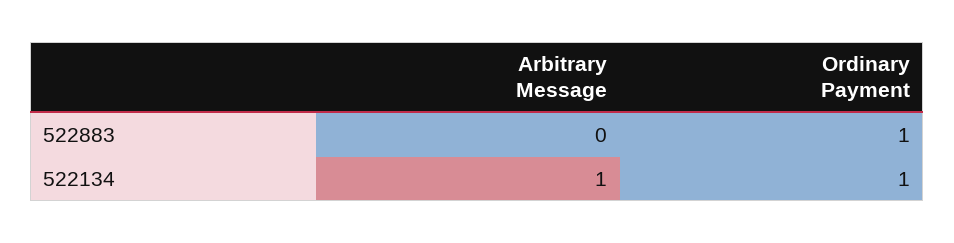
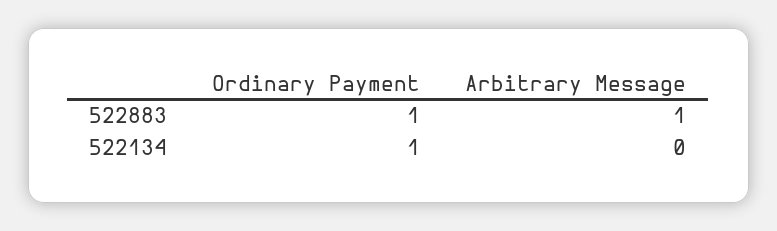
Arbitrary Message, 522883: 0 -> 1
Arbitrary Message, 522134: 1 -> 0

